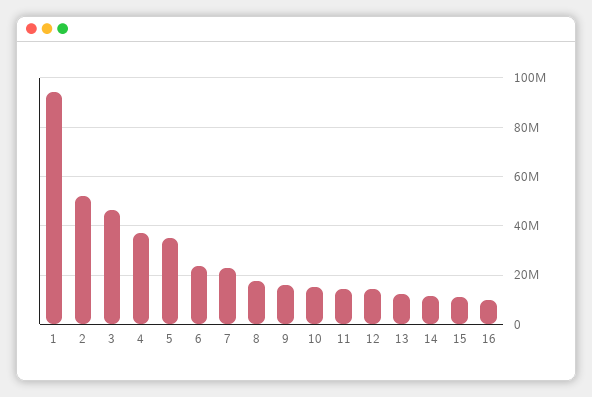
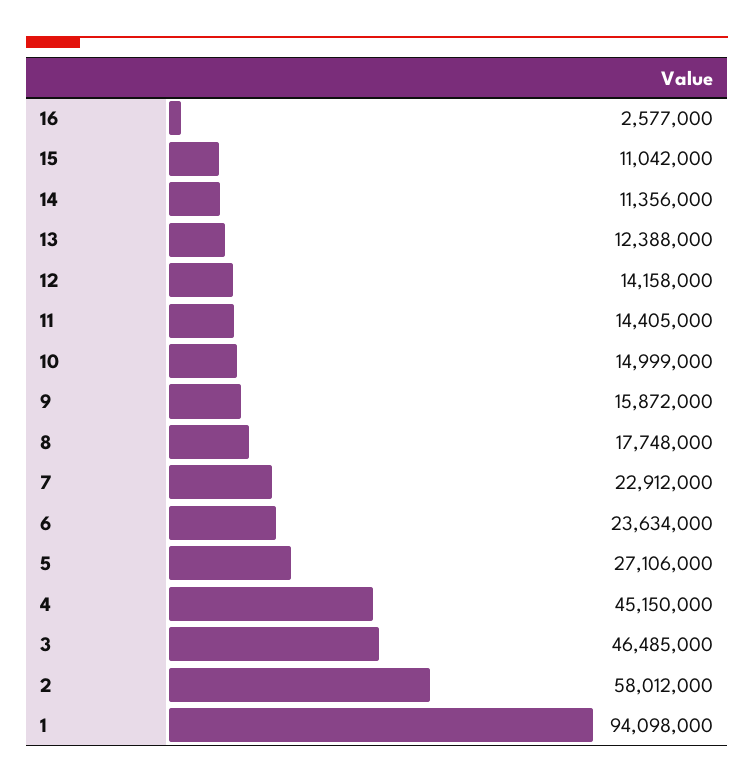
2: 52500000 -> 58012000
4: 37500000 -> 45150000
5: 35000000 -> 27106000
16: 10000000 -> 2577000

